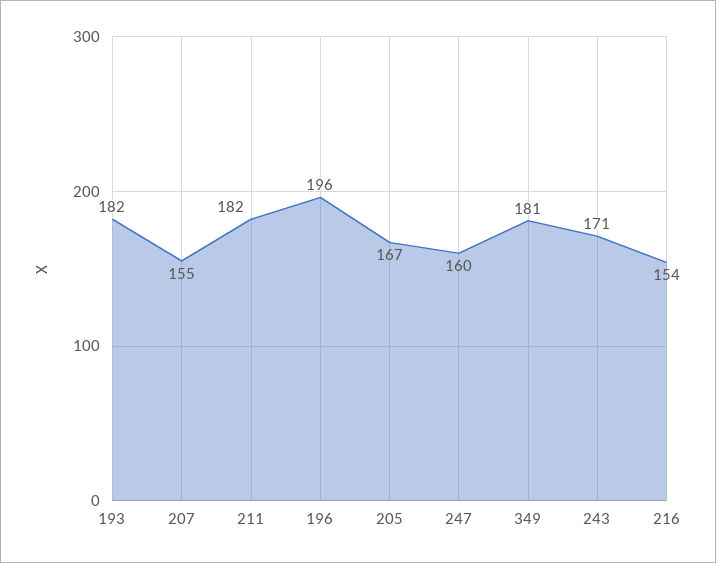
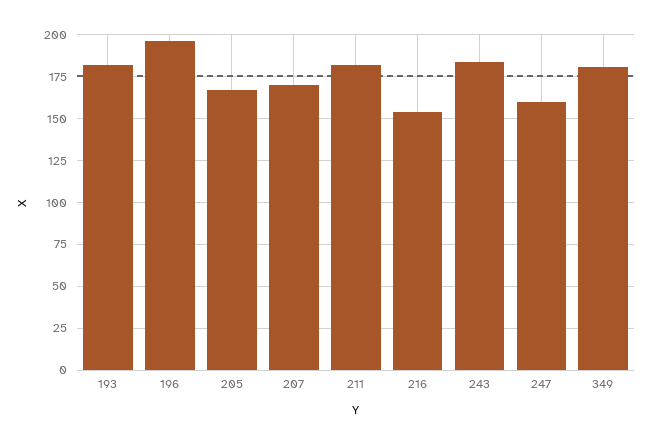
207: 155 -> 170
243: 171 -> 185

